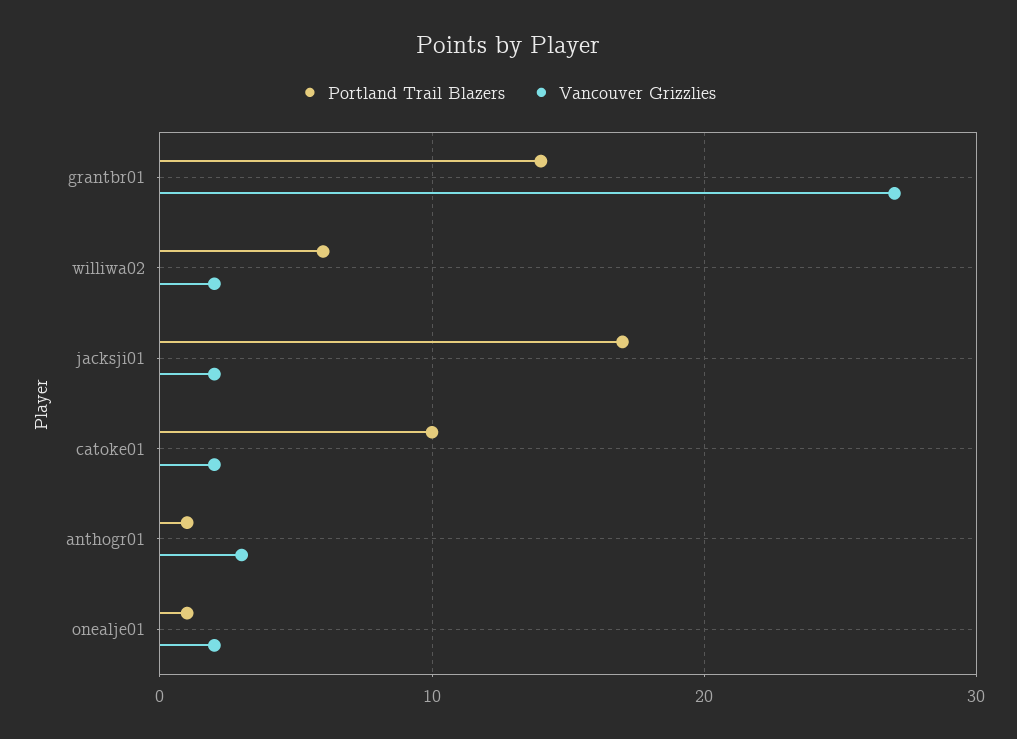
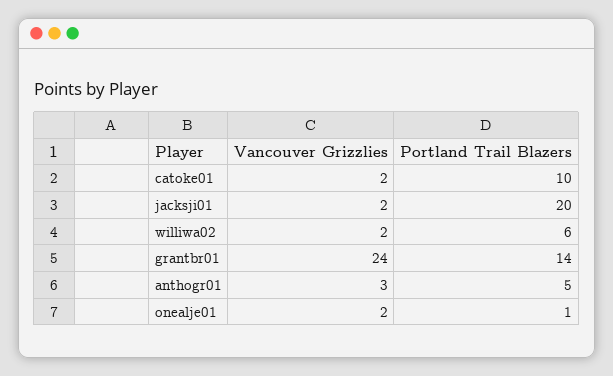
Vancouver Grizzlies, grantbr01: 27 -> 24
Portland Trail Blazers, jacksji01: 17 -> 20
Portland Trail Blazers, anthogr01: 1 -> 5

